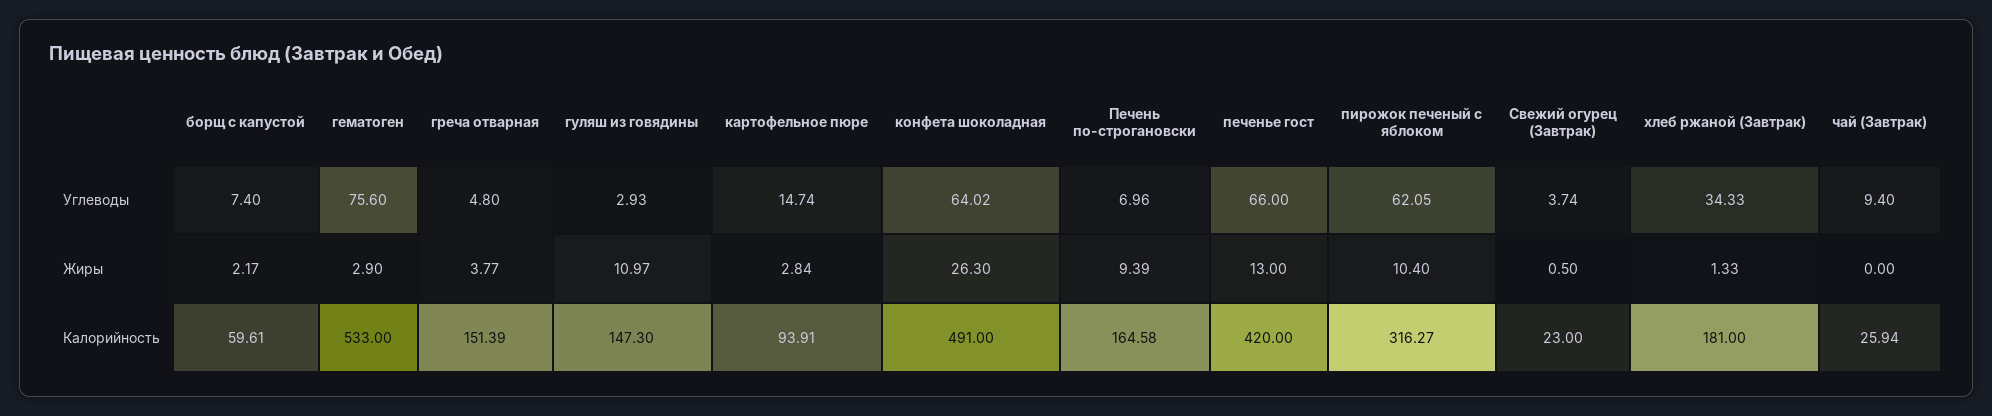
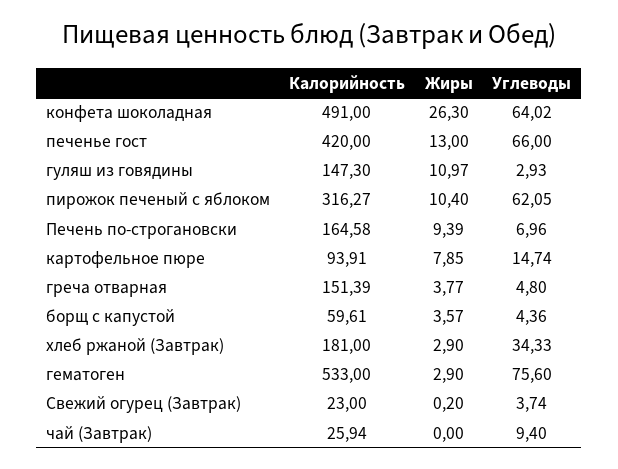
борщ с капустой, Углеводы: 7.4 -> 4.36
борщ с капустой, Жиры: 2.17 -> 3.57
картофельное пюре, Жиры: 2.84 -> 7.85
Свежий огурец (Завтрак), Жиры: 0.5 -> 0.2
хлеб ржаной (Завтрак), Жиры: 1.33 -> 2.9

